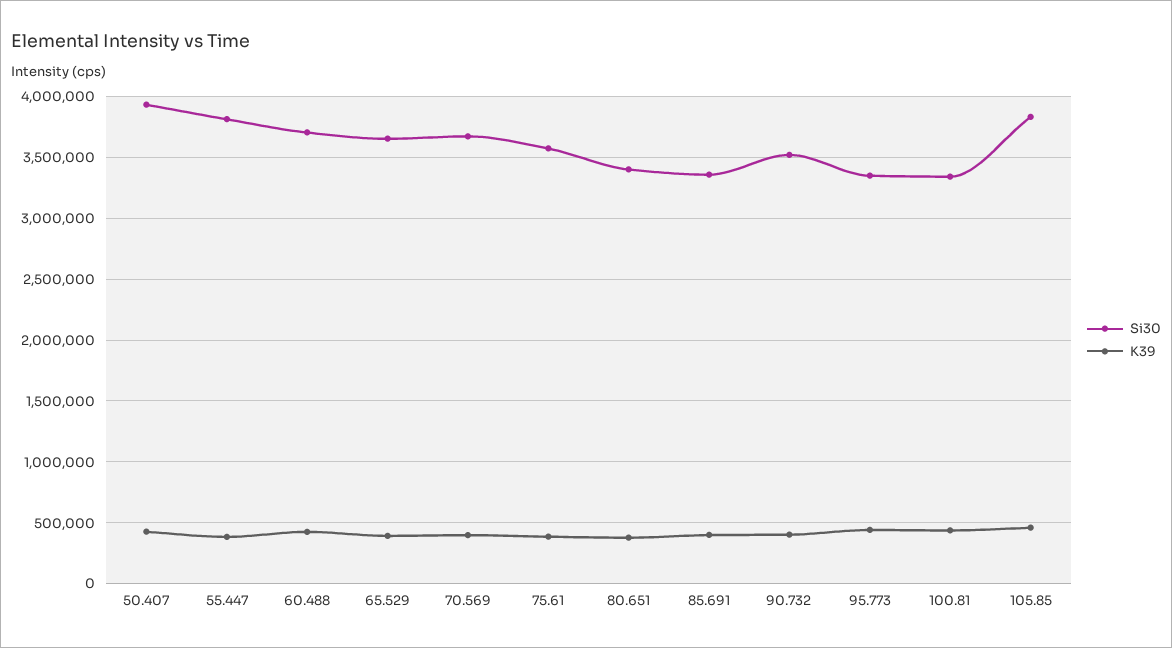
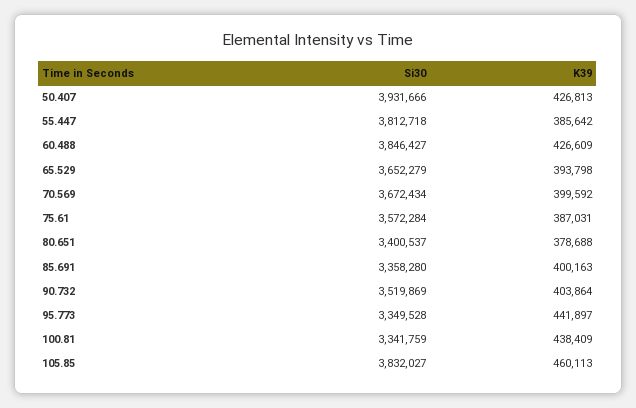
Si30, 60.488: 3700000 -> 3846427

